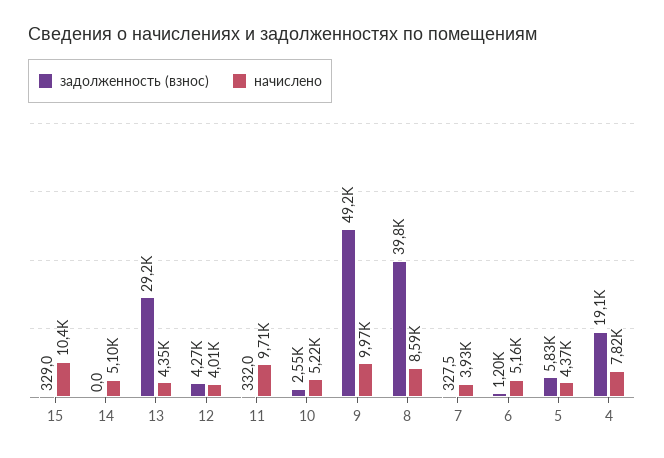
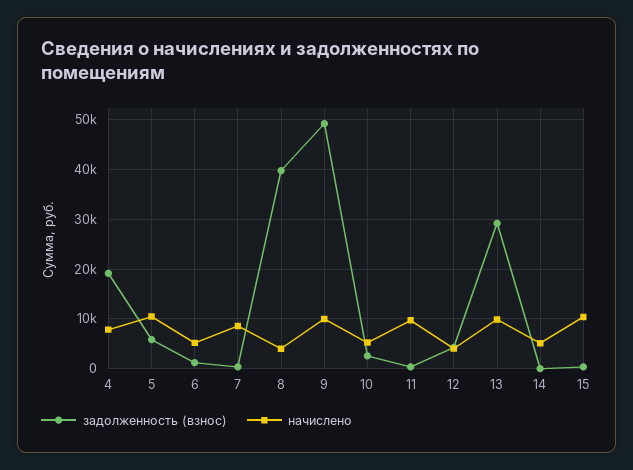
начислено, 13: 4350 -> 10000
начислено, 8: 8590 -> 4000
начислено, 7: 3930 -> 8000
начислено, 5: 4370 -> 10000

